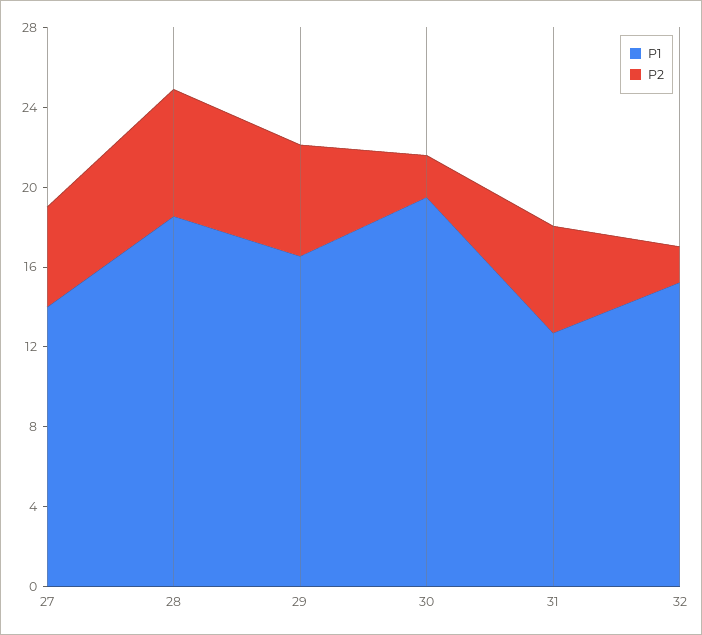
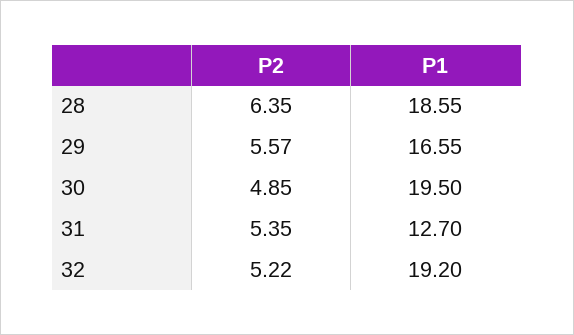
P1, 27: 14 -> none
P2, 27: 5 -> none
P2, 30: 2 -> 4.85
P1, 32: 15 -> 19.2
P2, 32: 2 -> 5.22

